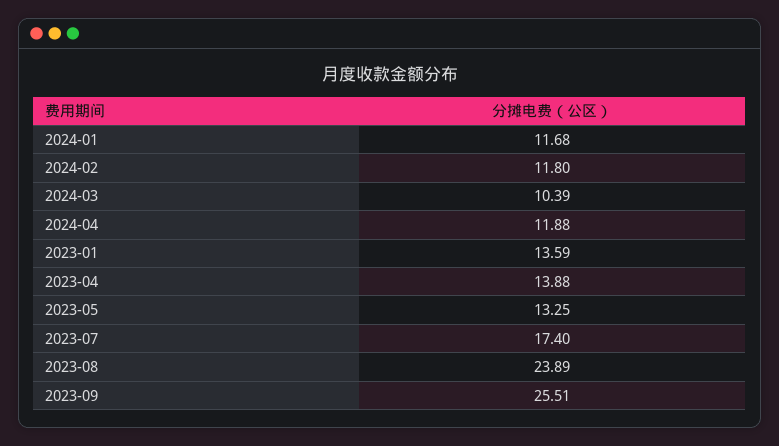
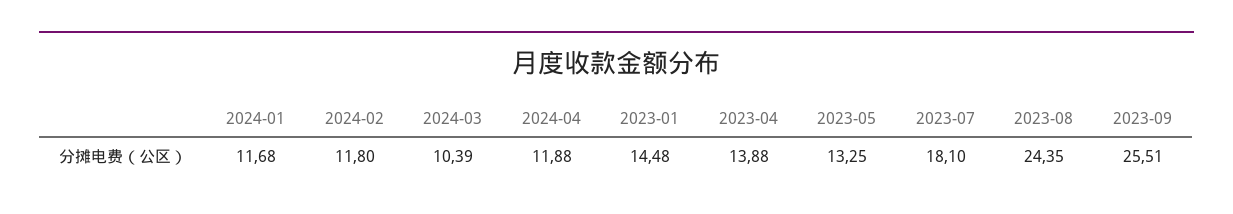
2023-01: 13.59 -> 14.48
2023-07: 17.4 -> 18.1
2023-08: 23.89 -> 24.35

